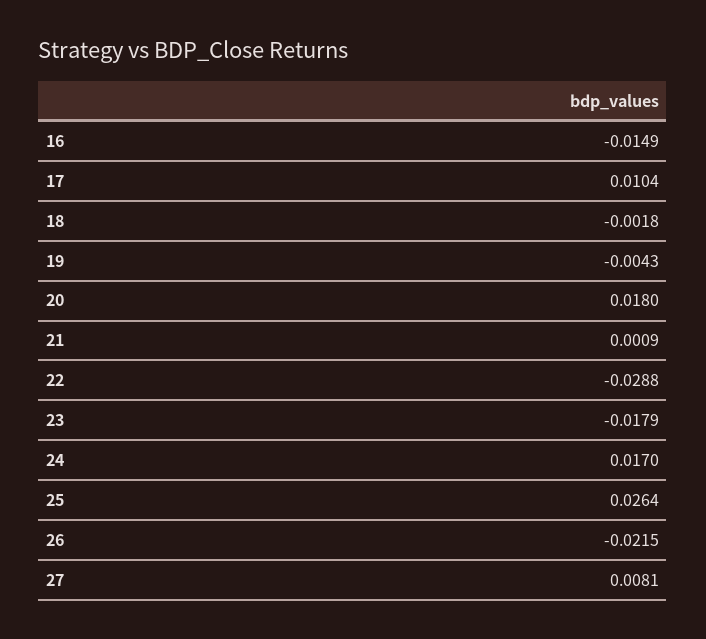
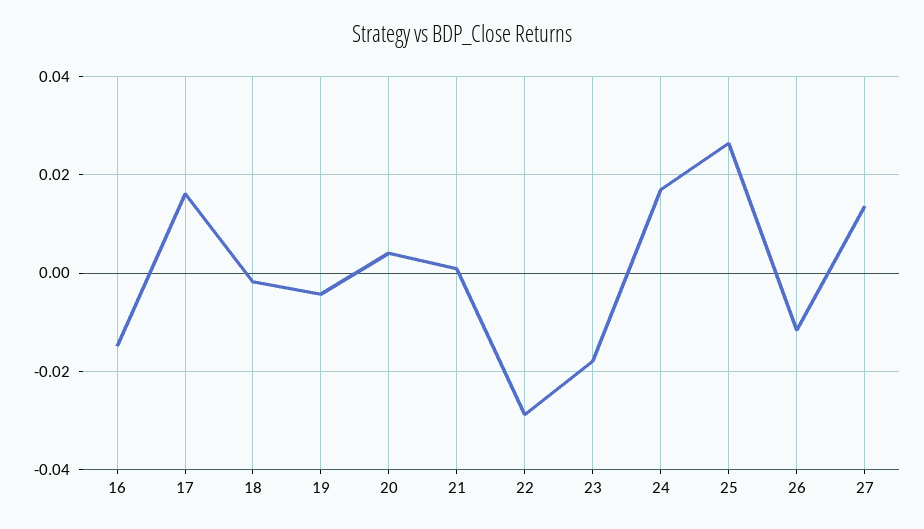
17: 0.0104 -> 0.016
20: 0.018 -> 0.004
26: -0.0215 -> -0.012
27: 0.0081 -> 0.014

